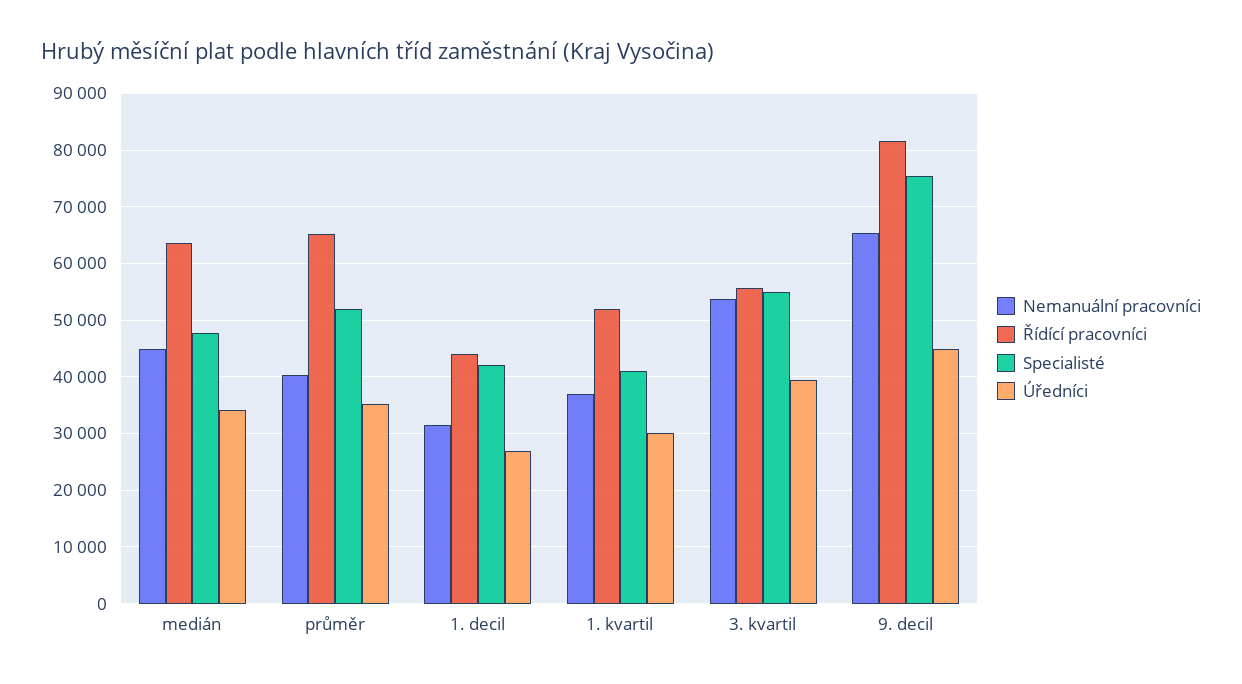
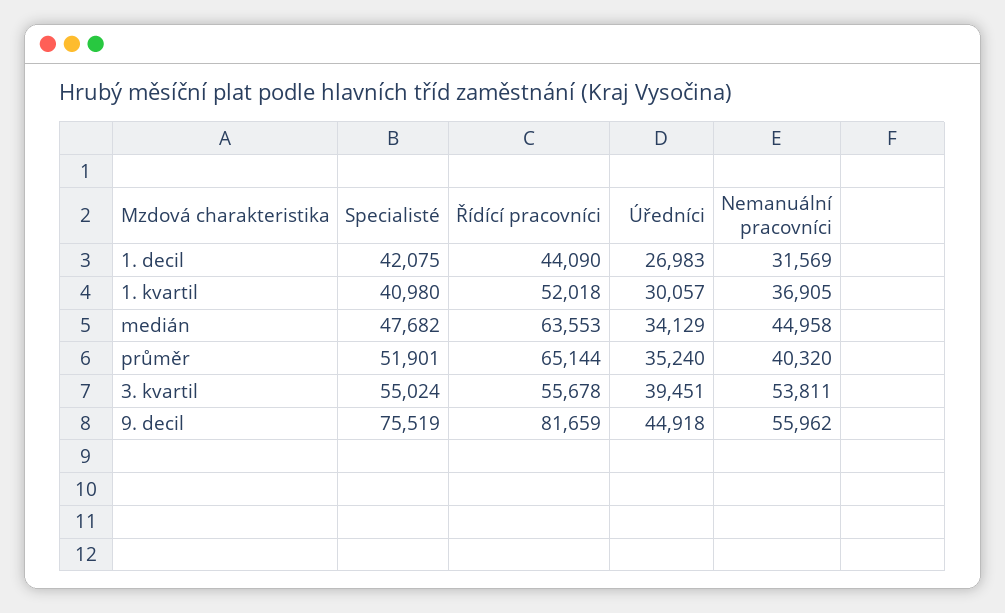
Nemanuální pracovníci, 9. decil: 66000 -> 55962

